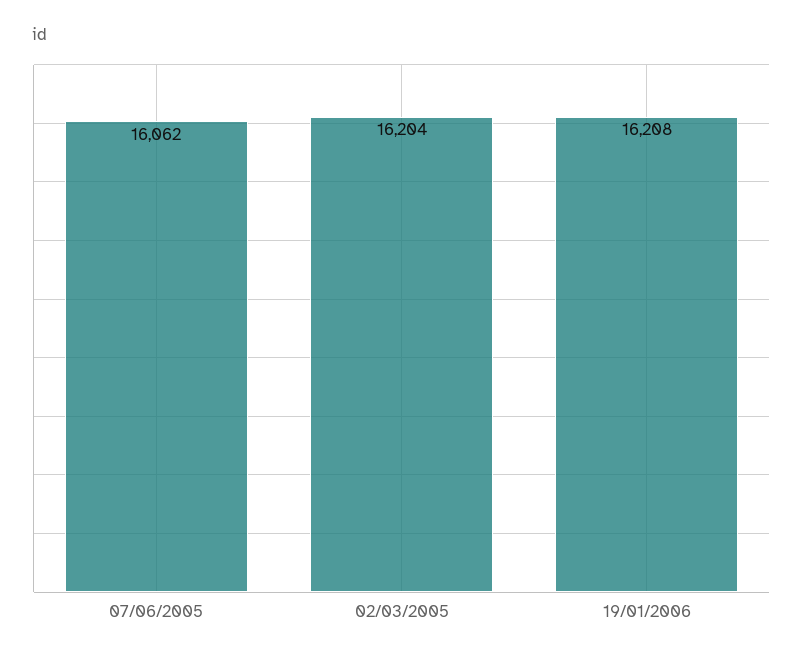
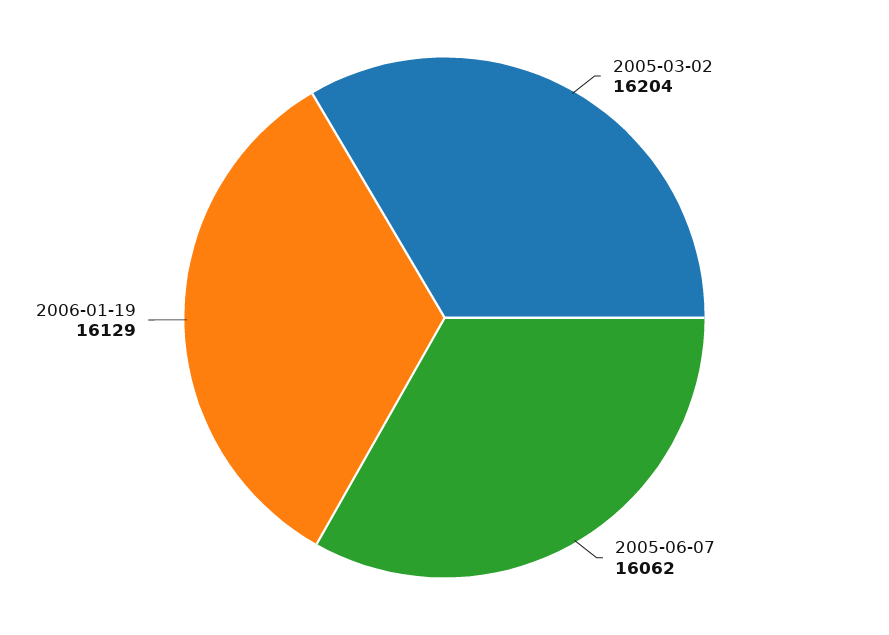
19/01/2006: 16208 -> 16129

